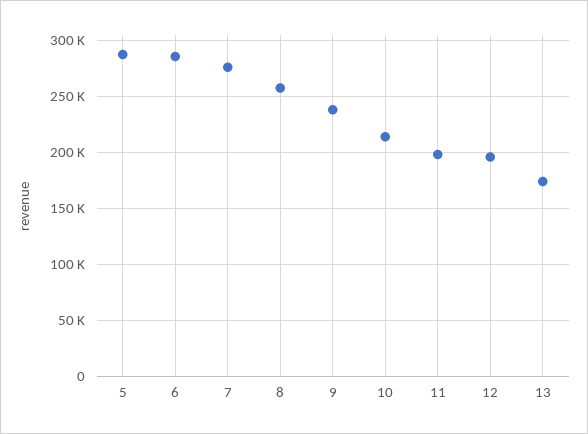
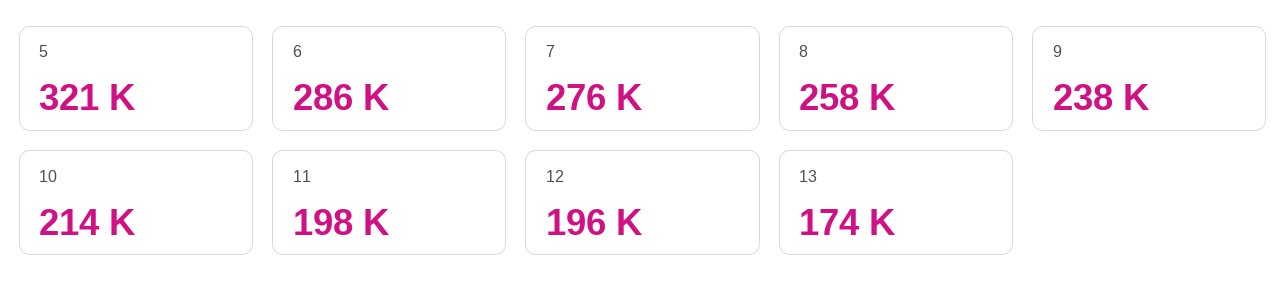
5: 290000 -> 321000

